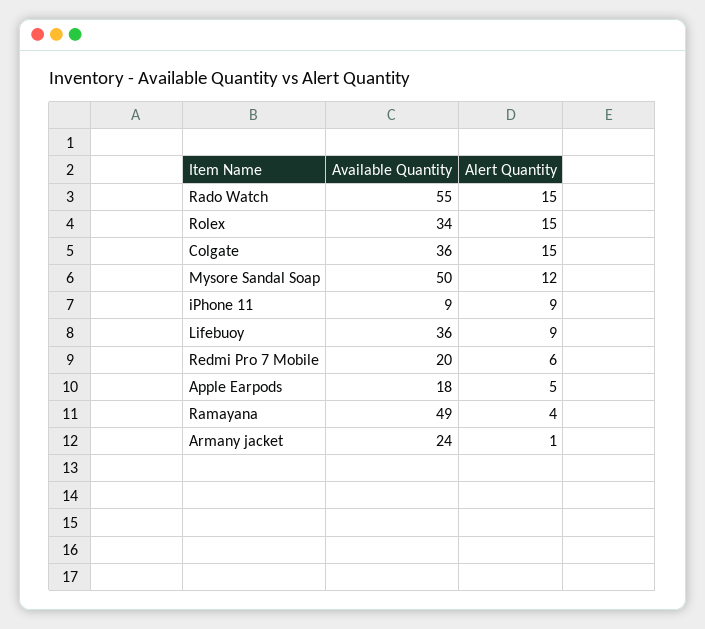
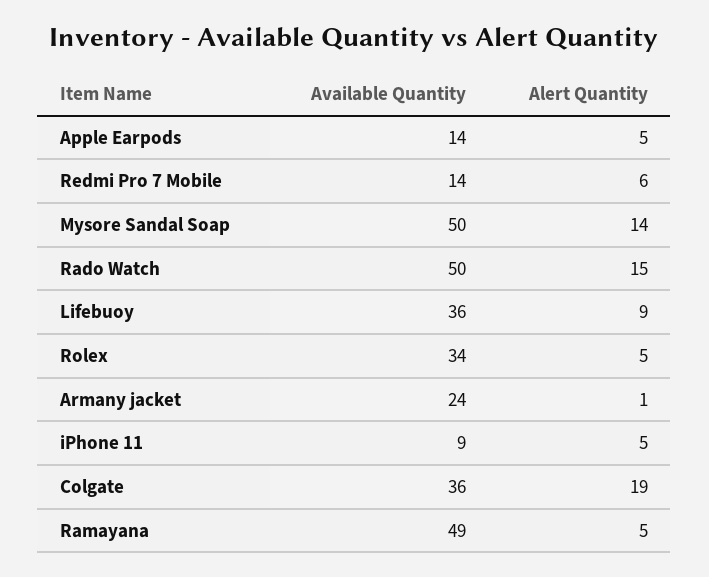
Available Quantity, Rado Watch: 55 -> 50
Alert Quantity, Rolex: 15 -> 5
Alert Quantity, Colgate: 15 -> 19
Alert Quantity, Mysore Sandal Soap: 12 -> 14
Alert Quantity, iPhone 11: 9 -> 5
Available Quantity, Redmi Pro 7 Mobile: 20 -> 14
Available Quantity, Apple Earpods: 18 -> 14
Alert Quantity, Ramayana: 4 -> 5

